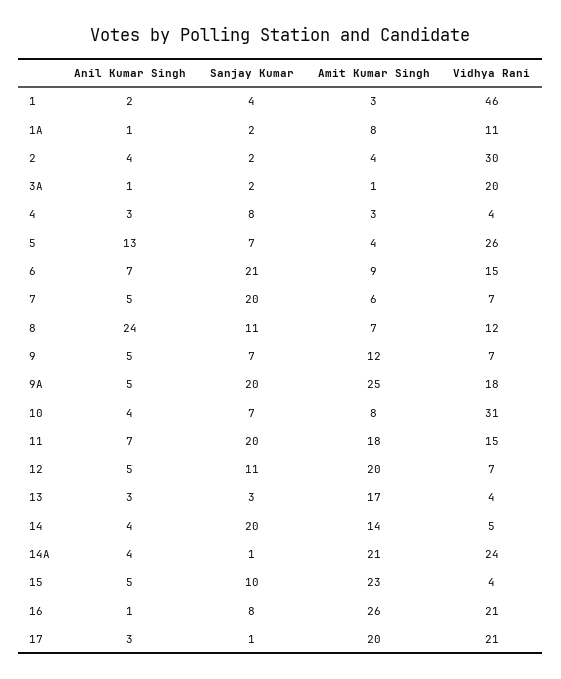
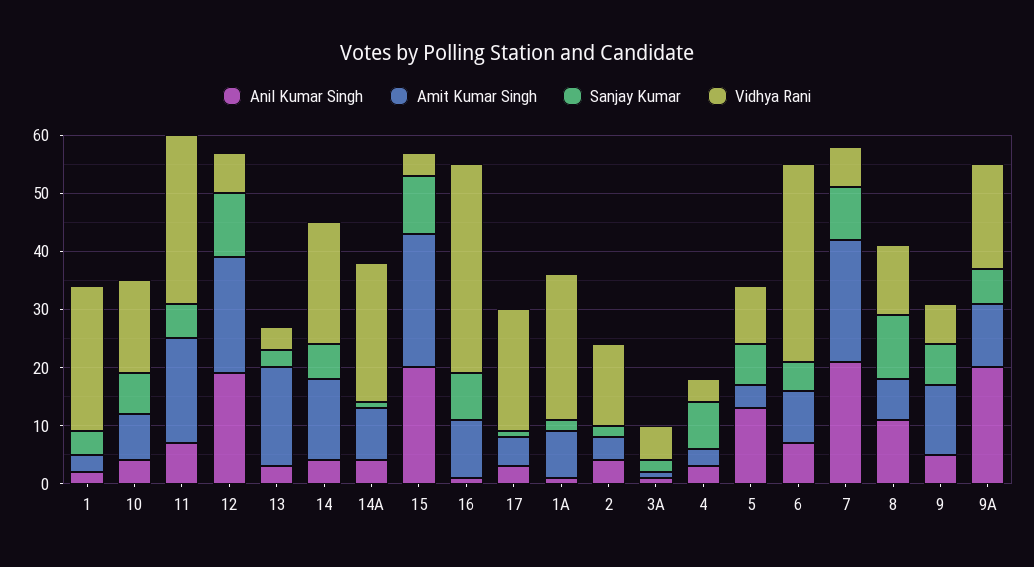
Vidhya Rani, 1: 46 -> 25
Vidhya Rani, 1A: 11 -> 25
Vidhya Rani, 2: 30 -> 15
Vidhya Rani, 3A: 20 -> 5
Vidhya Rani, 5: 26 -> 10
Sanjay Kumar, 6: 21 -> 5
Vidhya Rani, 6: 15 -> 35
Anil Kumar Singh, 7: 5 -> 20
Sanjay Kumar, 7: 20 -> 10
Amit Kumar Singh, 7: 6 -> 20
Anil Kumar Singh, 8: 24 -> 10
Anil Kumar Singh, 9A: 5 -> 20
Sanjay Kumar, 9A: 20 -> 5
Amit Kumar Singh, 9A: 25 -> 10
Vidhya Rani, 10: 31 -> 15
Sanjay Kumar, 11: 20 -> 5
Vidhya Rani, 11: 15 -> 30
Anil Kumar Singh, 12: 5 -> 20
Sanjay Kumar, 14: 20 -> 5
Vidhya Rani, 14: 5 -> 20
Amit Kumar Singh, 14A: 21 -> 10
Anil Kumar Singh, 15: 5 -> 20
Amit Kumar Singh, 16: 26 -> 10
Vidhya Rani, 16: 21 -> 35
Amit Kumar Singh, 17: 20 -> 5

